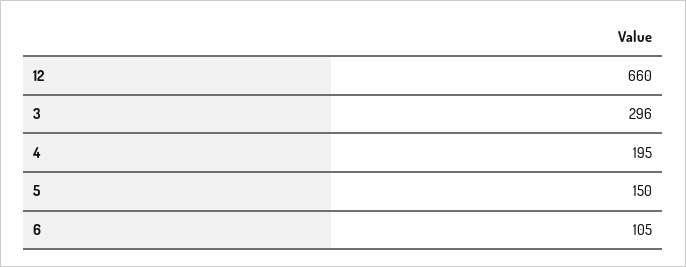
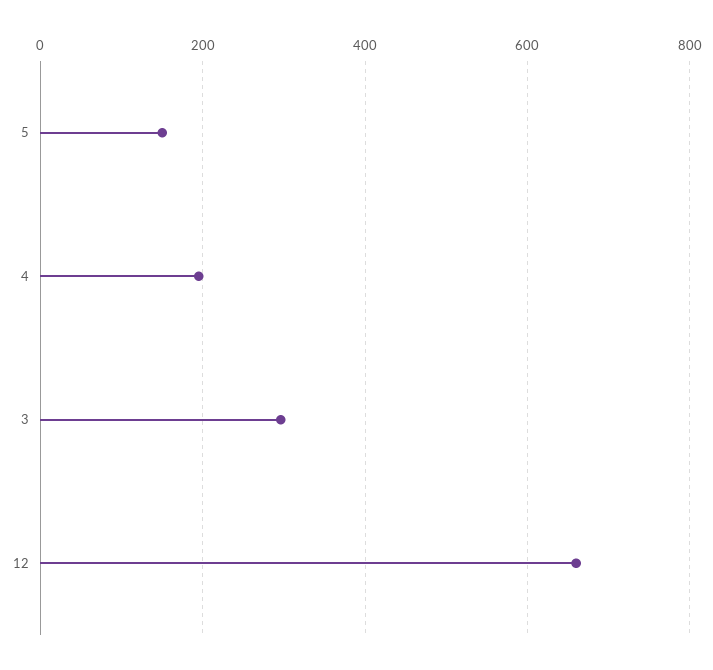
6: 105 -> none

